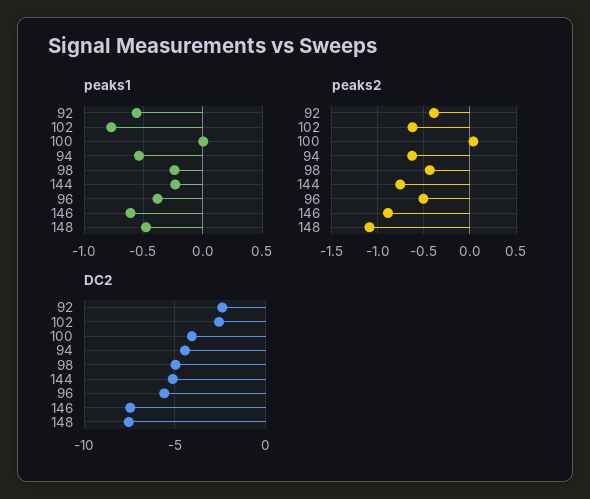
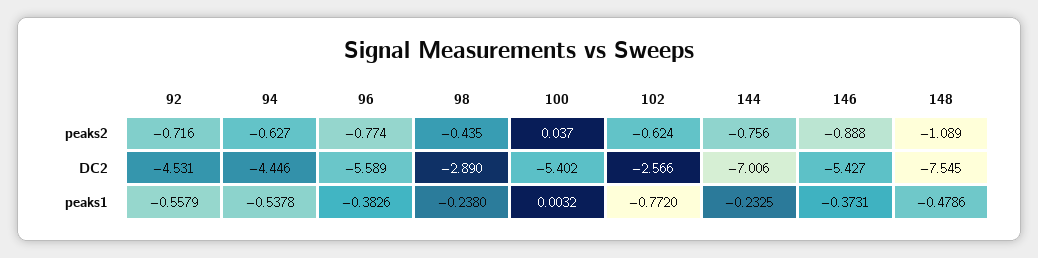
peaks1, 146: -0.6 -> -0.3731
peaks2, 92: -0.4 -> -0.716
peaks2, 96: -0.5 -> -0.774
DC2, 92: -2.5 -> -4.531
DC2, 100: -4 -> -5.402
DC2, 98: -5 -> -2.89
DC2, 144: -5 -> -7.006
DC2, 146: -7.5 -> -5.427

